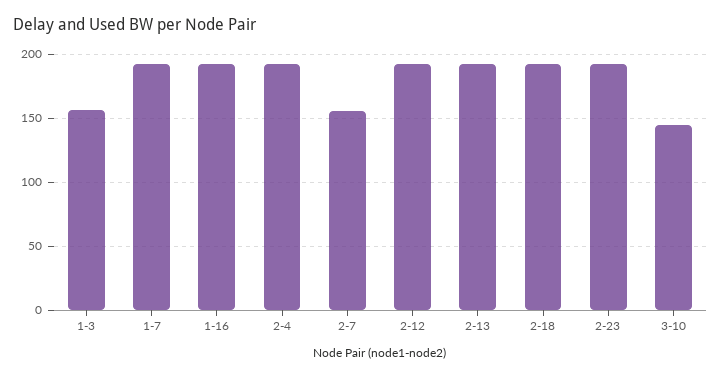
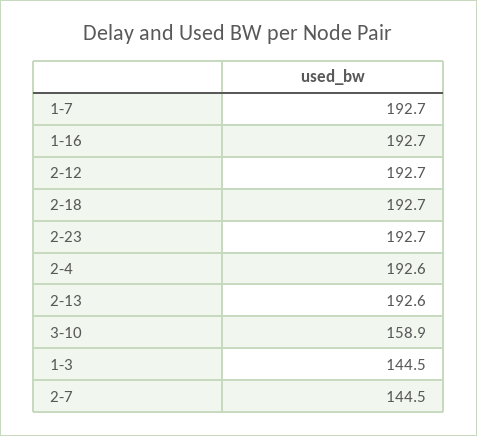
1-3: 155 -> 144.5
2-7: 155 -> 144.5
3-10: 145 -> 158.9

